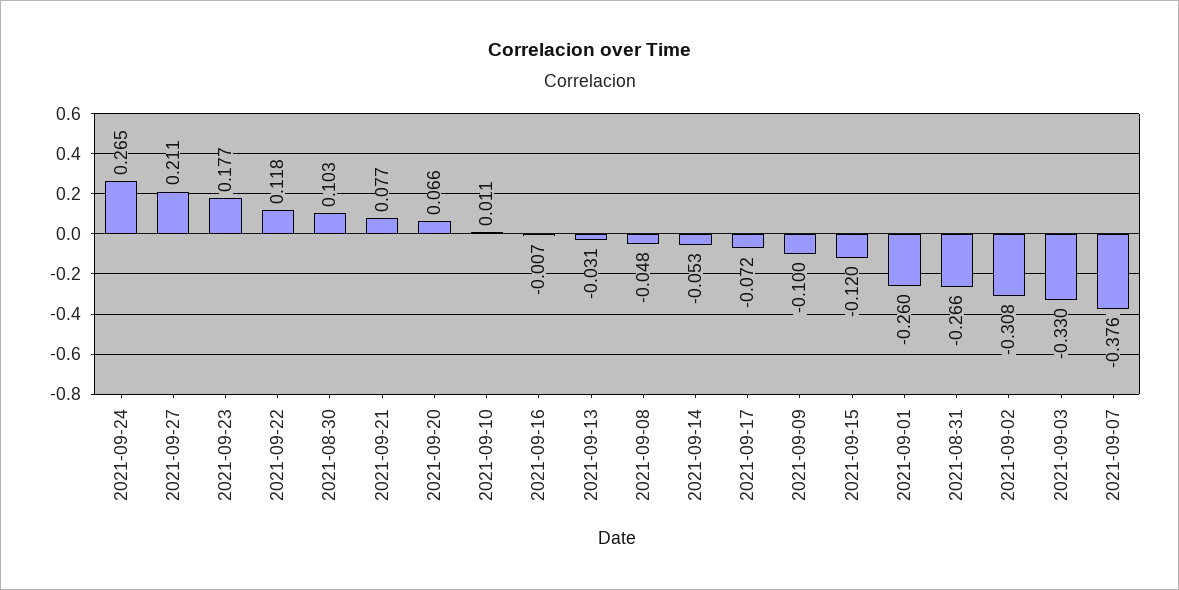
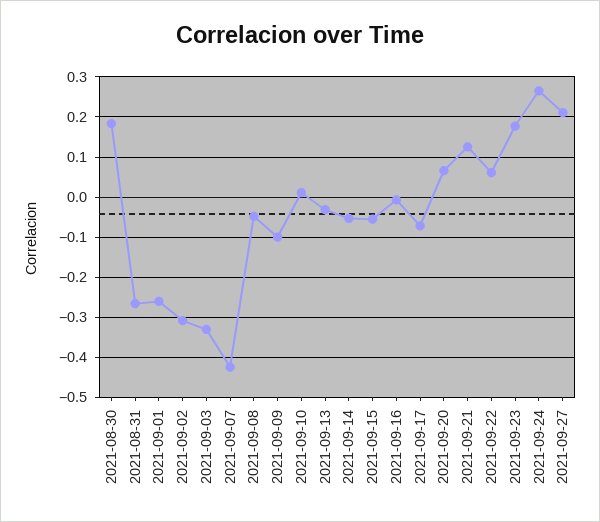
2021-09-22: 0.118 -> 0.06
2021-08-30: 0.103 -> 0.18
2021-09-21: 0.077 -> 0.12
2021-09-15: -0.12 -> -0.06
2021-09-07: -0.376 -> -0.42

